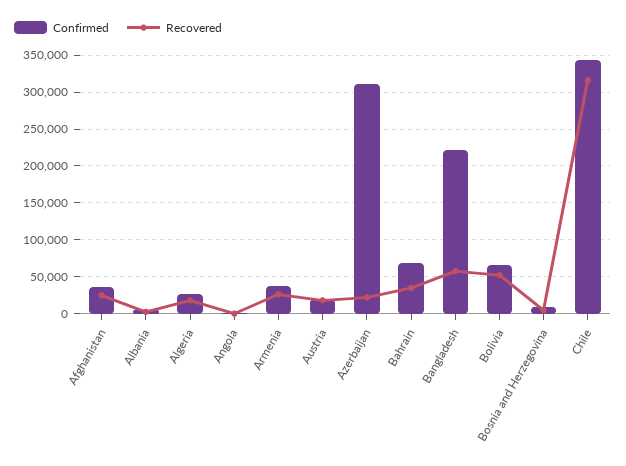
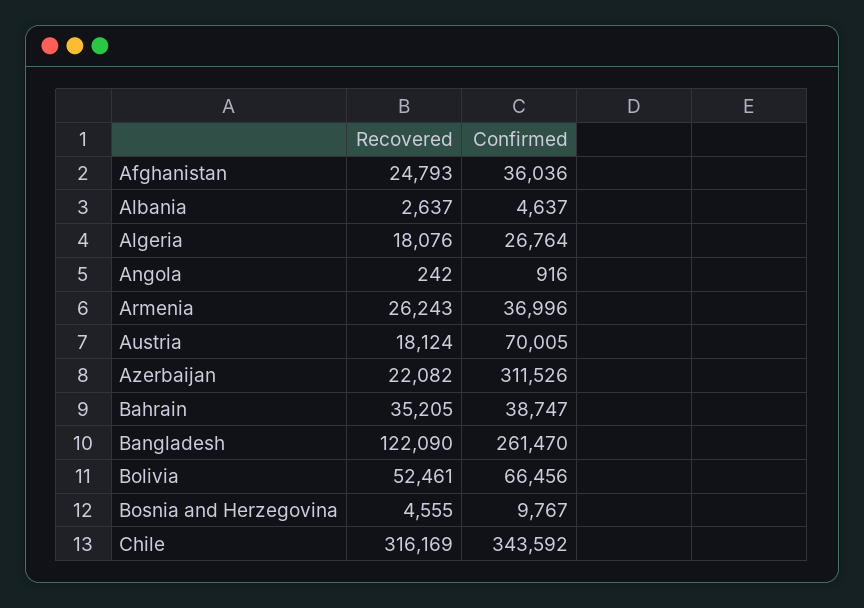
Confirmed, Austria: 20000 -> 70005
Confirmed, Bahrain: 70000 -> 38747
Confirmed, Bangladesh: 220000 -> 261470
Recovered, Bangladesh: 60000 -> 122090

